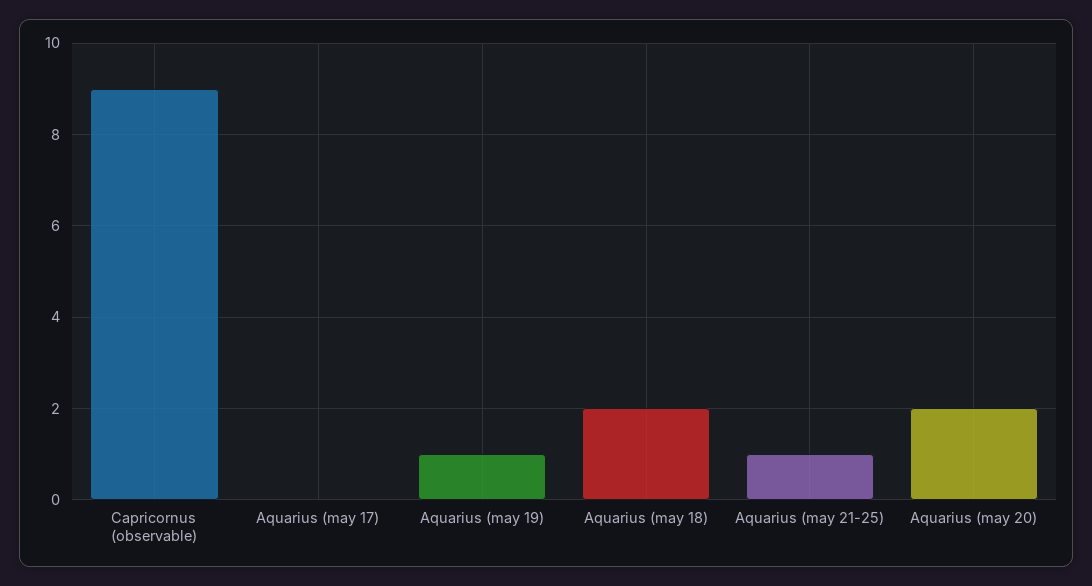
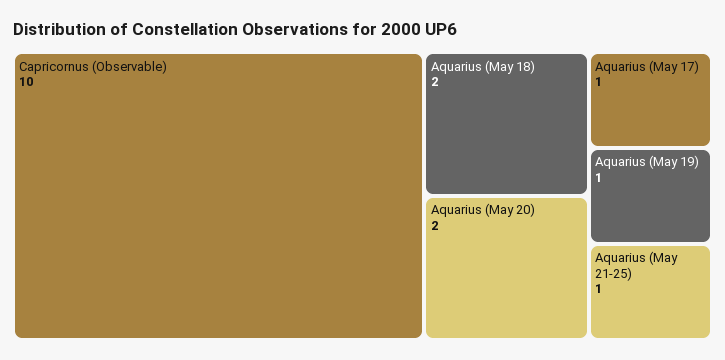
Capricornus (observable): 9 -> 10
Aquarius (may 17): 0 -> 1

